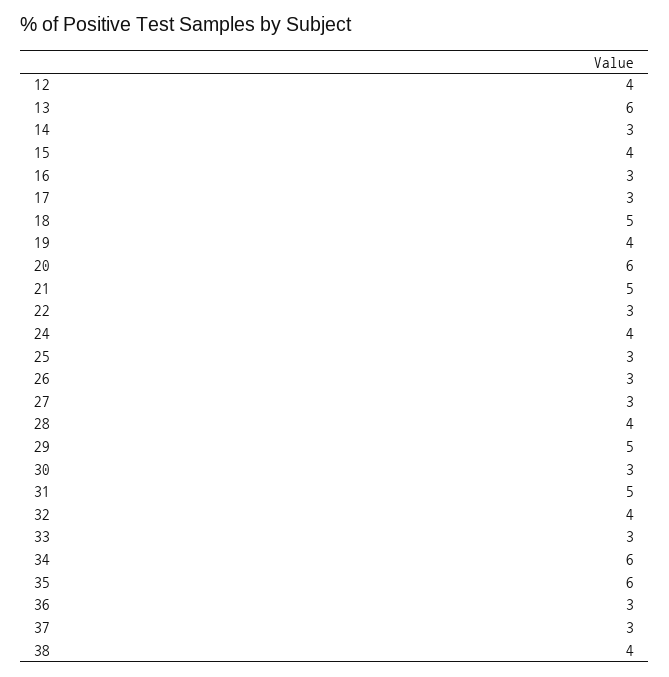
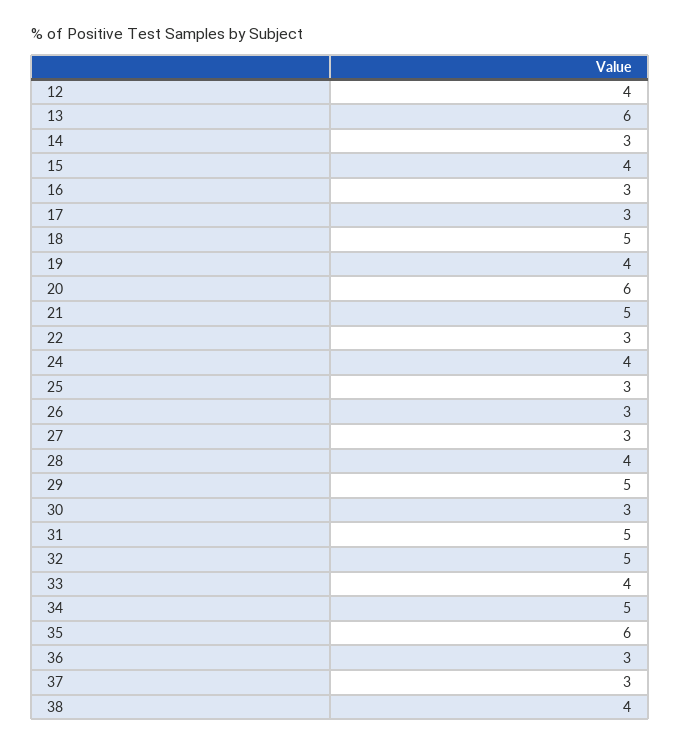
32: 4 -> 5
33: 3 -> 4
34: 6 -> 5

